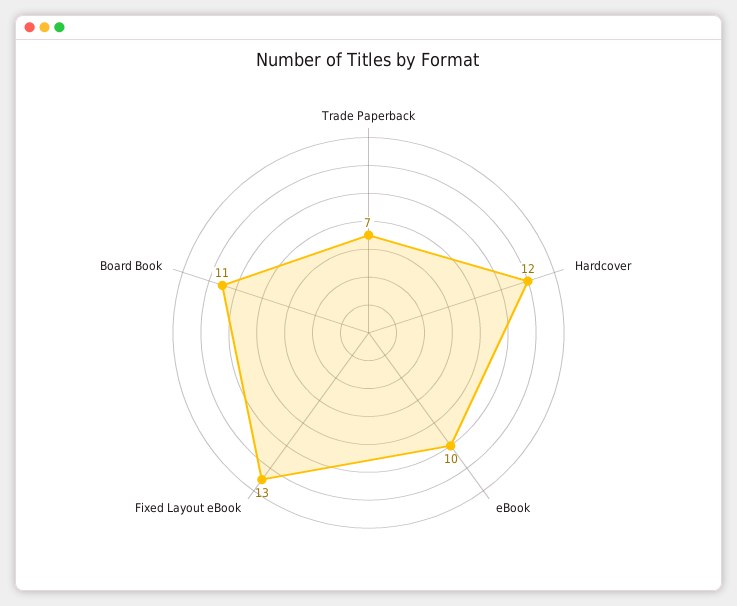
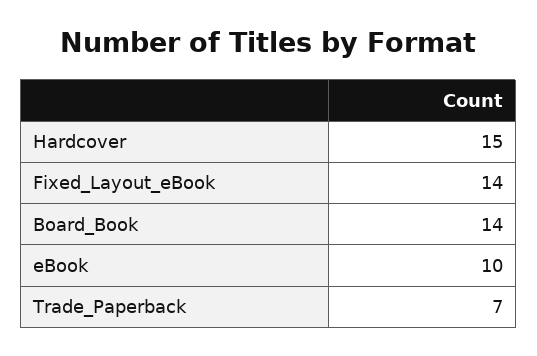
Hardcover: 12 -> 15
Fixed Layout eBook: 13 -> 14
Board Book: 11 -> 14

